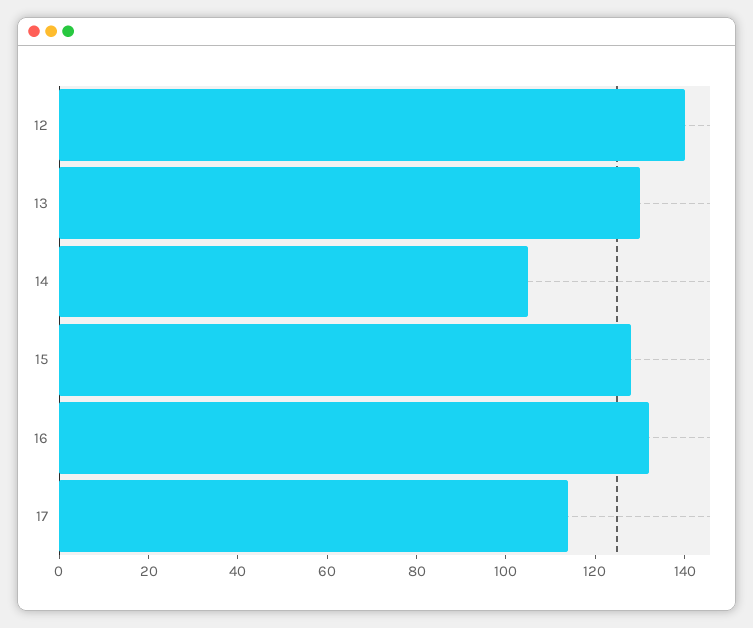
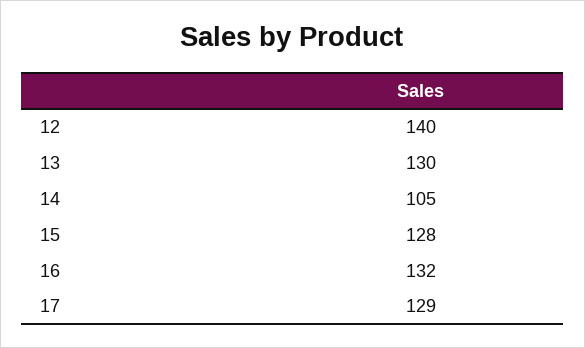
17: 115 -> 129

